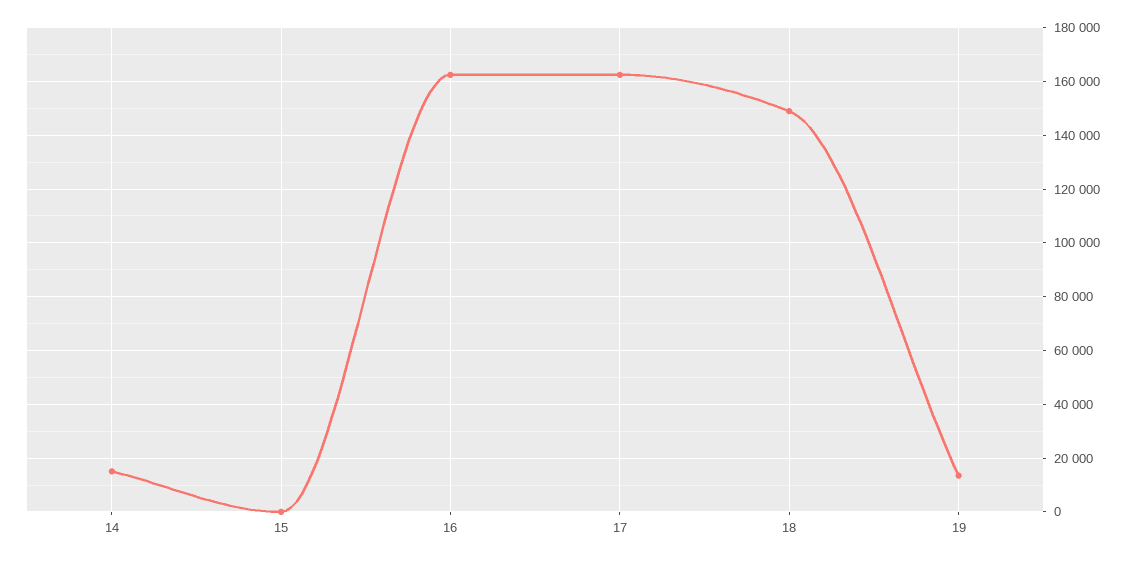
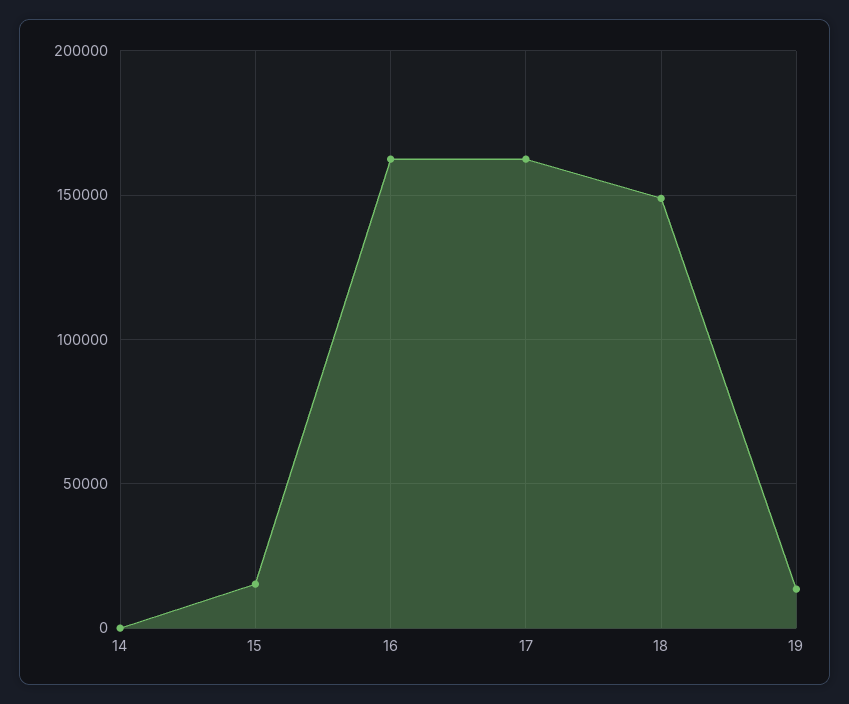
14: 15000 -> 0
15: 0 -> 15000

